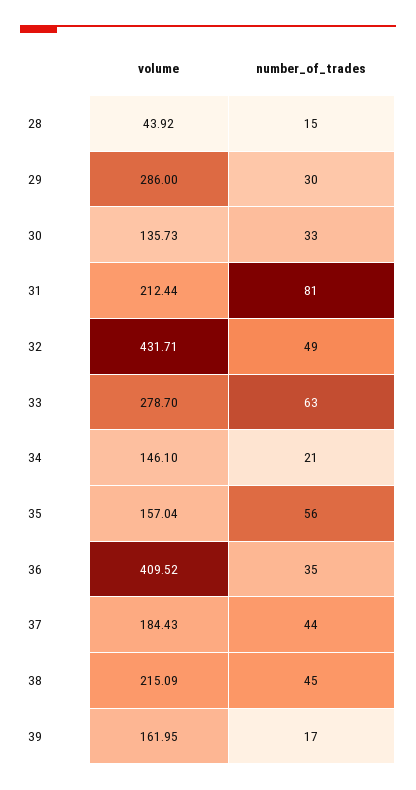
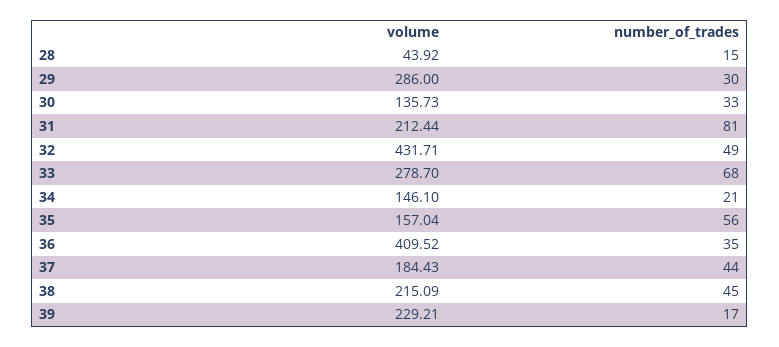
number_of_trades, 33: 63 -> 68
volume, 39: 161.95 -> 229.21

